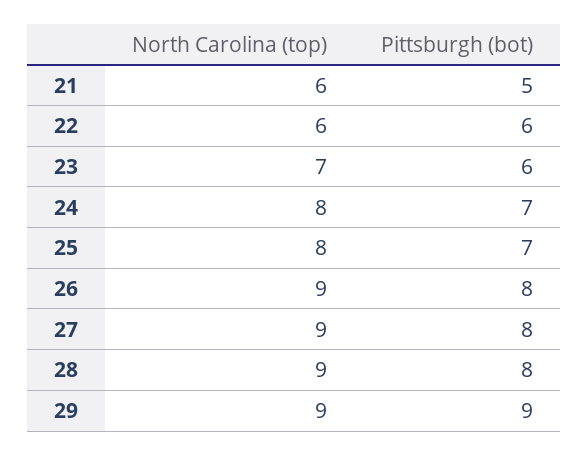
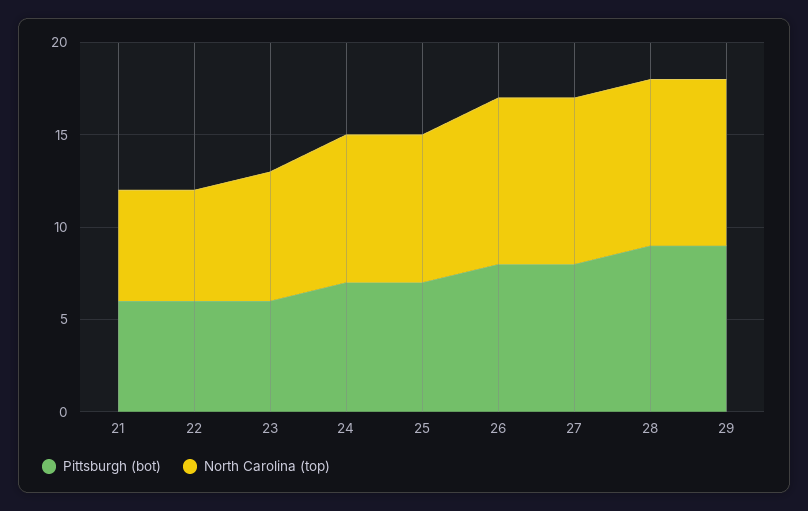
Pittsburgh (bot), 21: 5 -> 6
Pittsburgh (bot), 28: 8 -> 9

